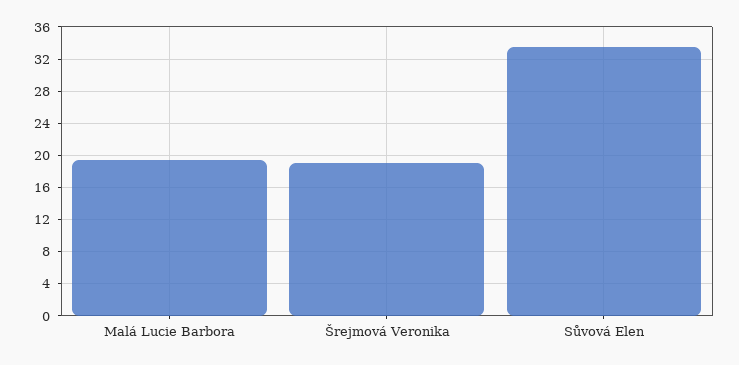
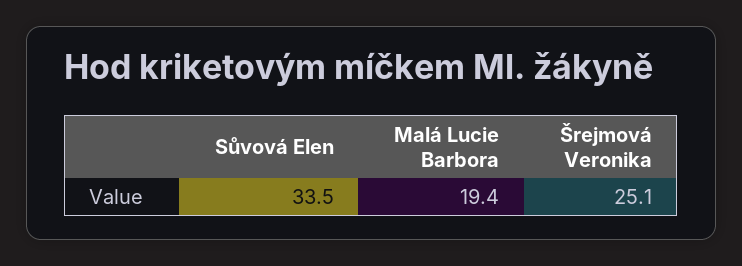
Šrejmová Veronika: 19 -> 25.1

